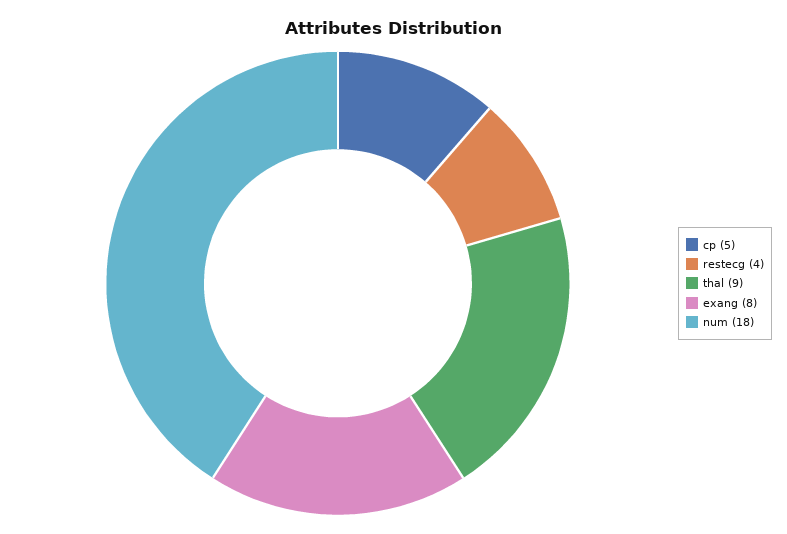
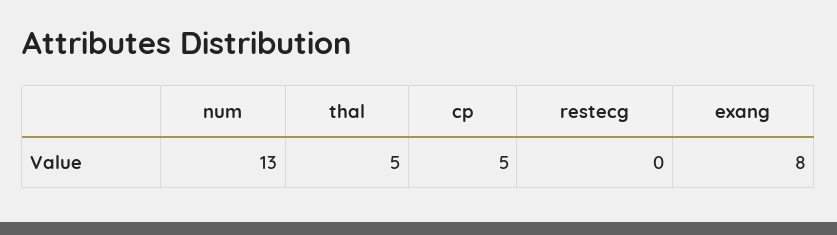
restecg: 4 -> 0
thal: 9 -> 5
num: 18 -> 13

